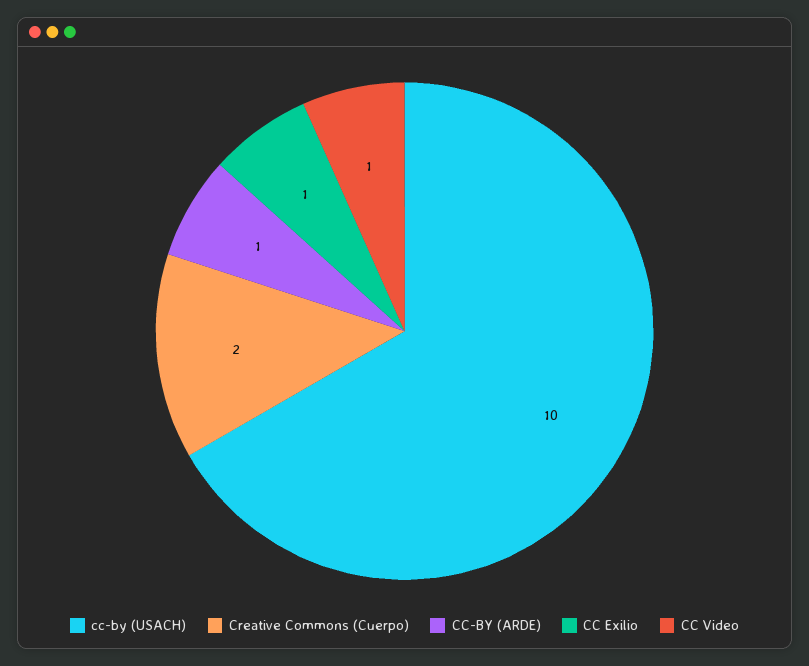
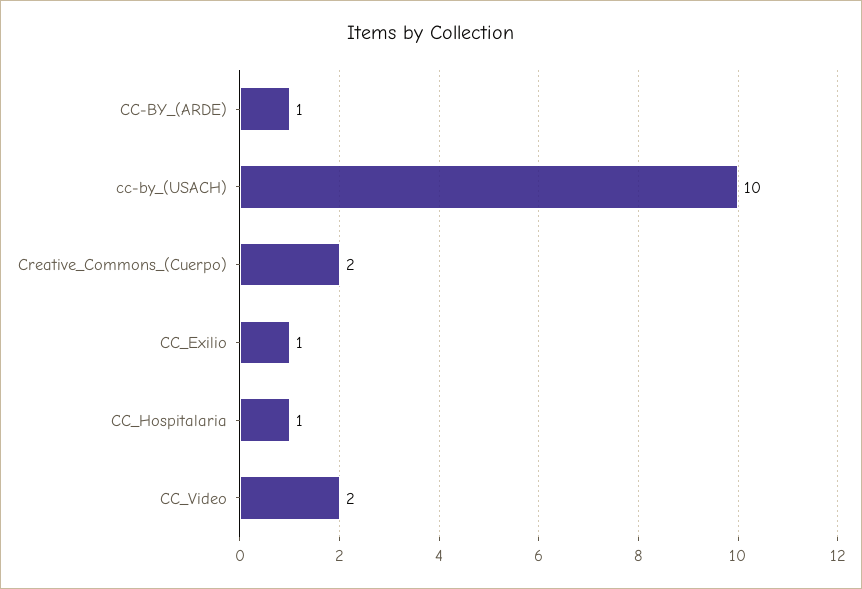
CC Video: 1 -> 2
CC_Hospitalaria: none -> 1

